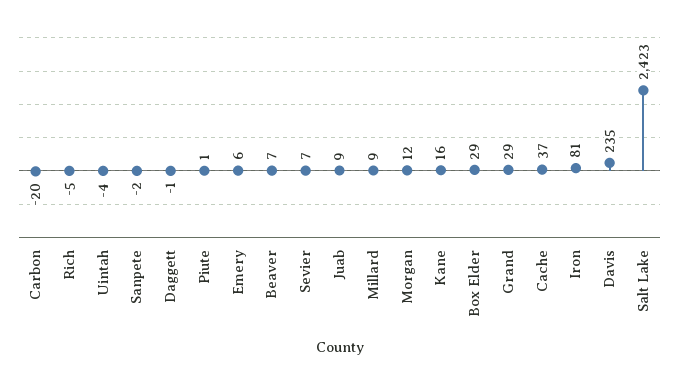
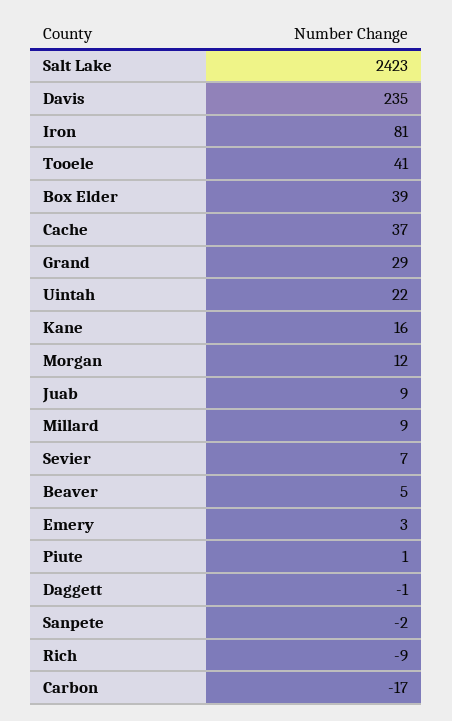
Carbon: -20 -> -17
Rich: -5 -> -9
Uintah: -4 -> 22
Emery: 6 -> 3
Beaver: 7 -> 5
Box Elder: 29 -> 39
Tooele: none -> 41

